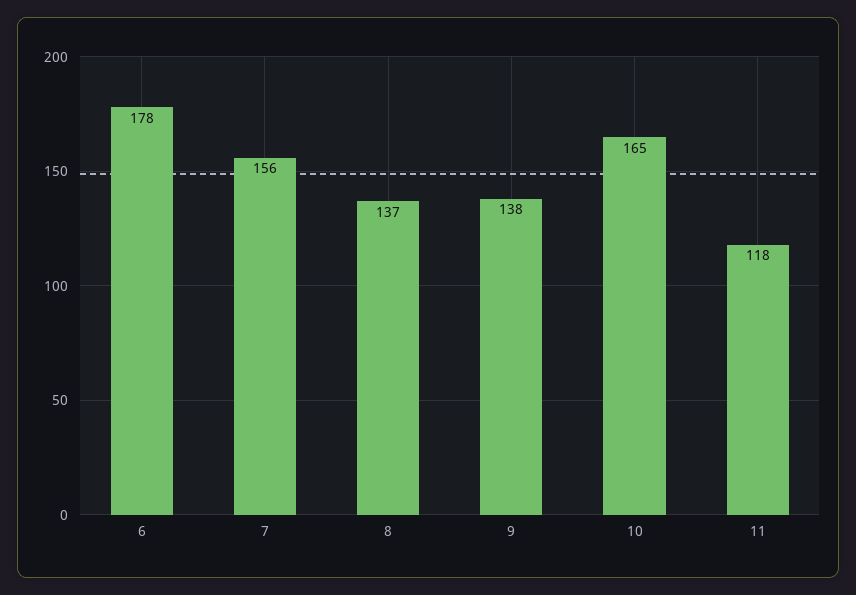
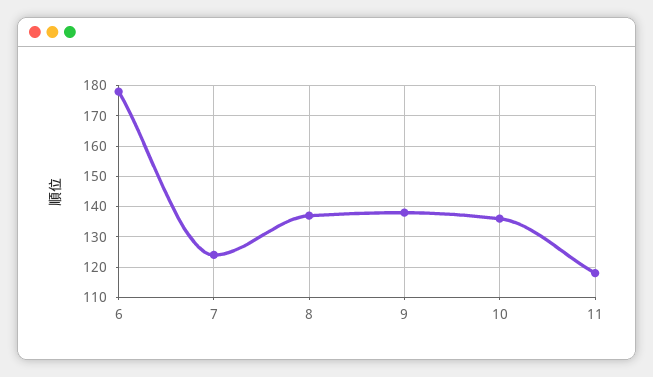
7: 156 -> 125
10: 165 -> 135

